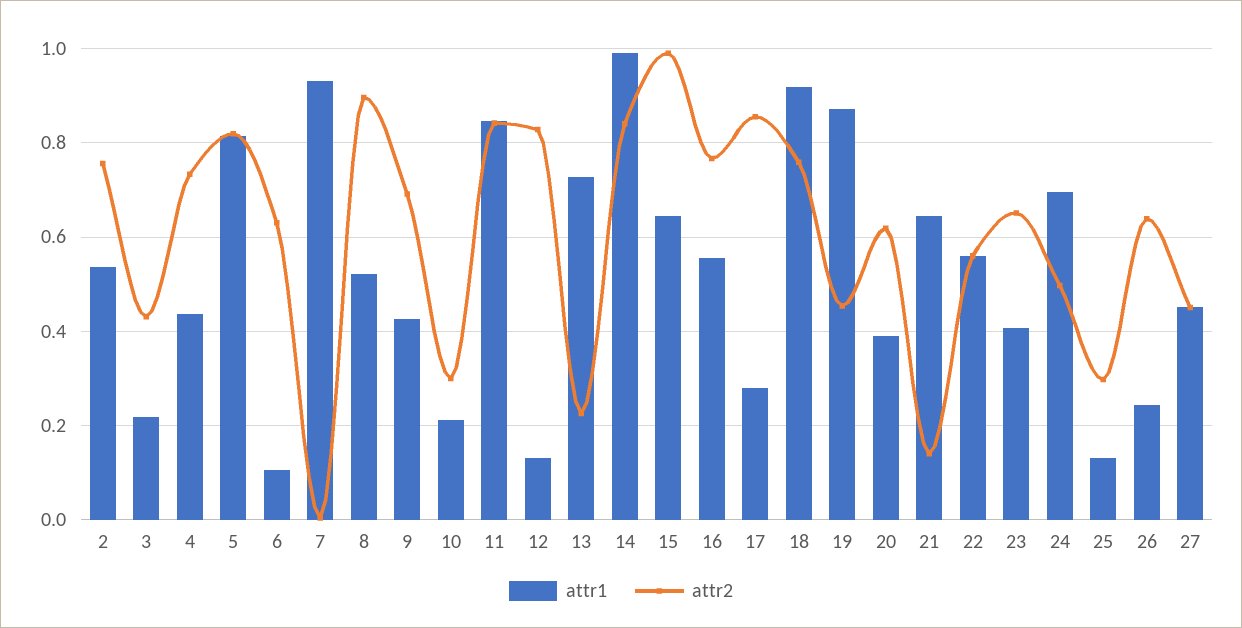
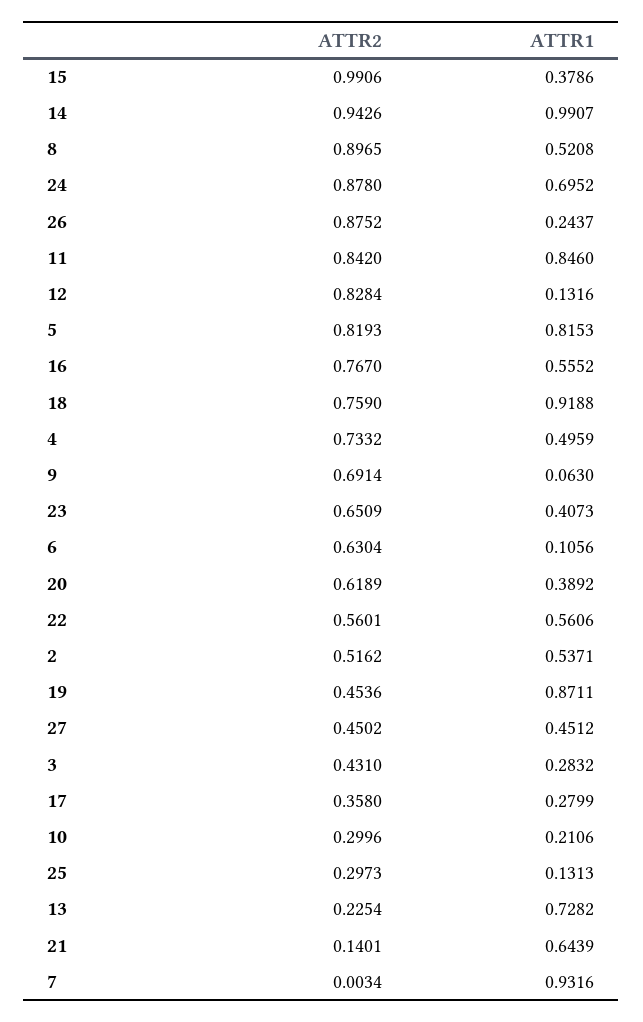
attr2, 2: 0.76 -> 0.5162
attr1, 3: 0.22 -> 0.2832
attr1, 4: 0.44 -> 0.4959
attr1, 9: 0.42 -> 0.063
attr2, 14: 0.84 -> 0.9426
attr1, 15: 0.64 -> 0.3786
attr2, 17: 0.86 -> 0.358
attr2, 24: 0.5 -> 0.878
attr2, 26: 0.64 -> 0.8752

